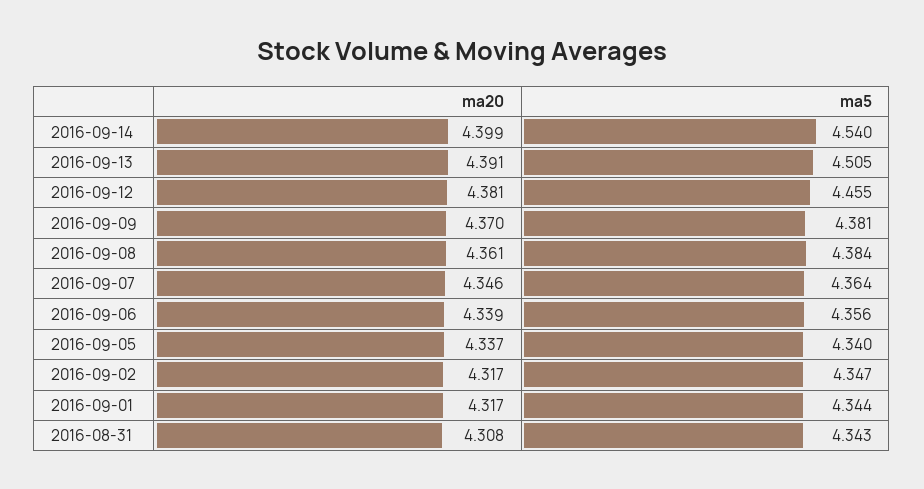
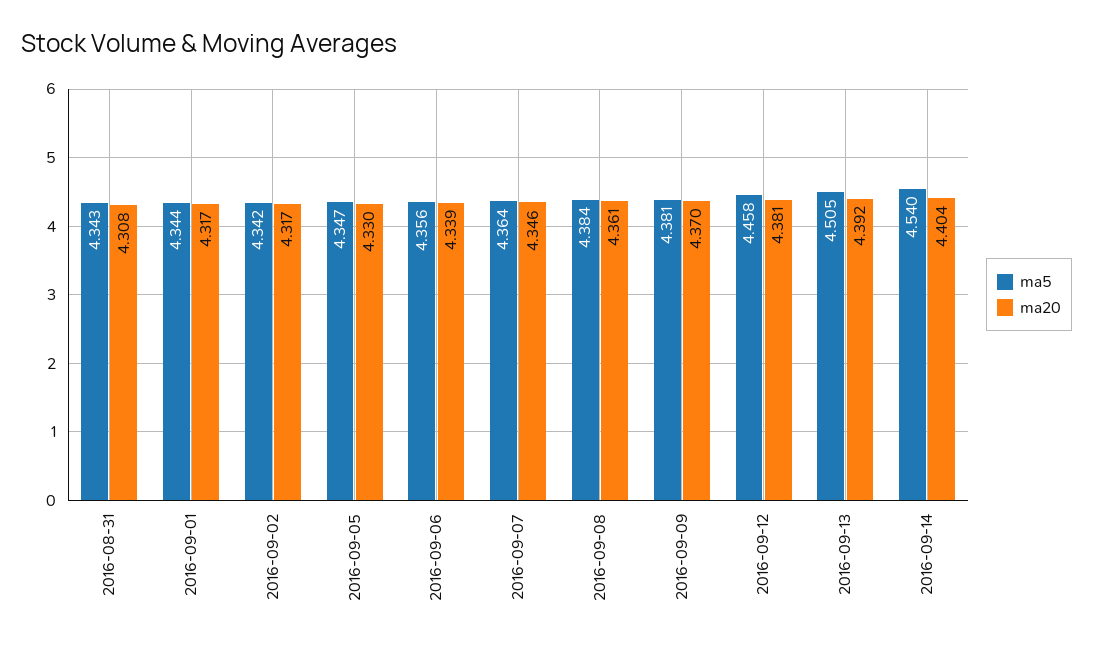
ma20, 2016-09-14: 4.399 -> 4.404
ma20, 2016-09-13: 4.391 -> 4.392
ma5, 2016-09-12: 4.455 -> 4.458
ma20, 2016-09-05: 4.337 -> 4.33
ma5, 2016-09-05: 4.34 -> 4.347
ma5, 2016-09-02: 4.347 -> 4.342

